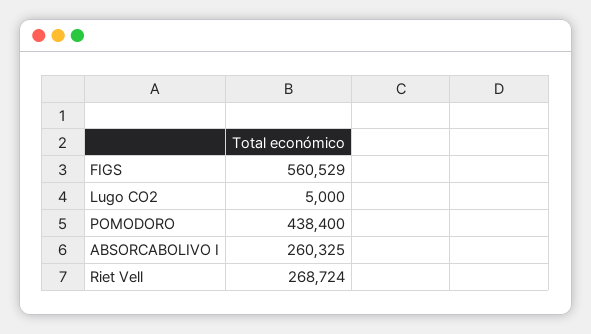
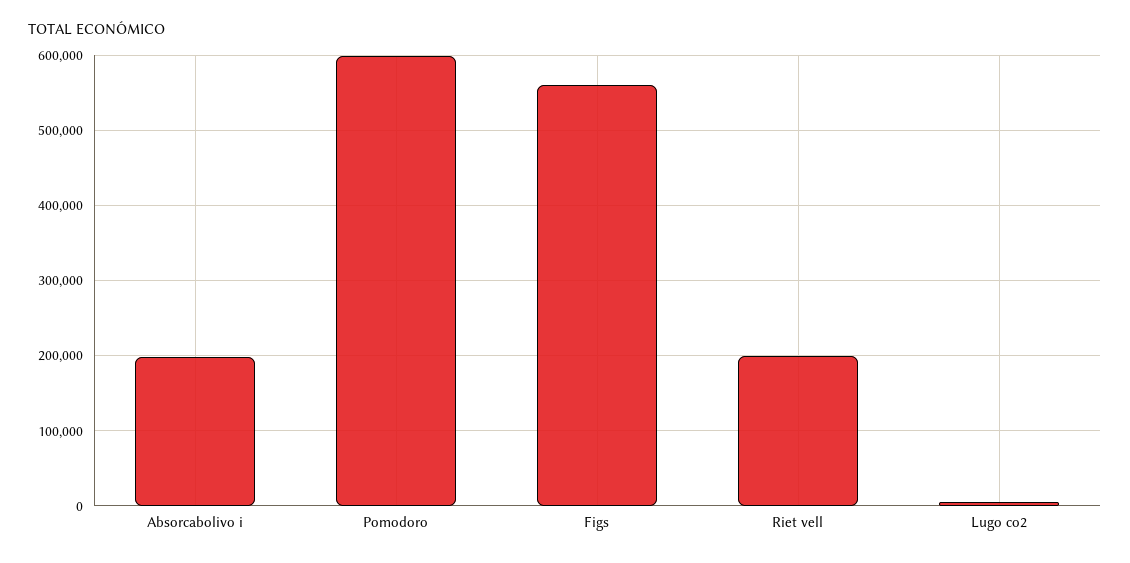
POMODORO: 438400 -> 600000
ABSORCABOLIVO I: 260325 -> 200000
Riet Vell: 268724 -> 200000

